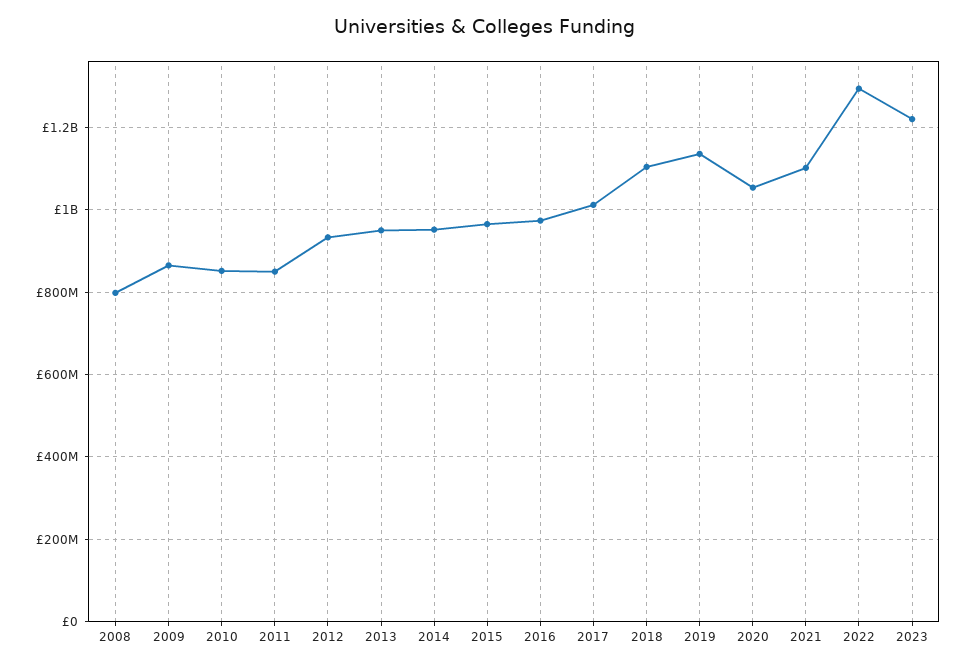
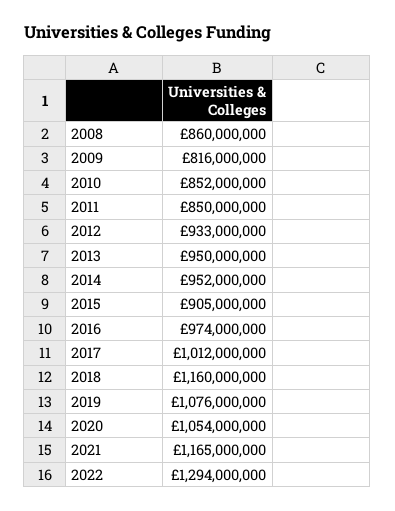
2008: 800000000 -> 860000000
2009: 860000000 -> 816000000
2015: 960000000 -> 905000000
2018: 1100000000 -> 1160000000
2019: 1140000000 -> 1076000000
2021: 1100000000 -> 1165000000
2023: 1220000000 -> none

